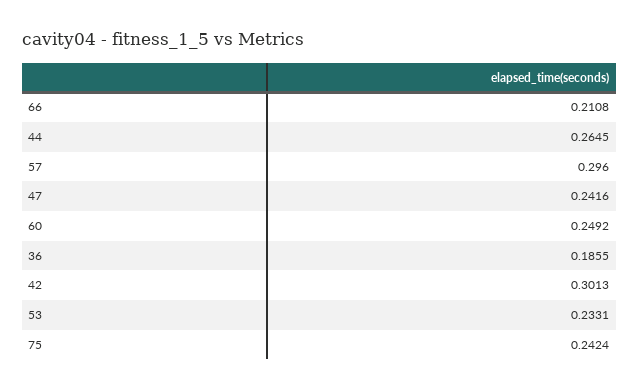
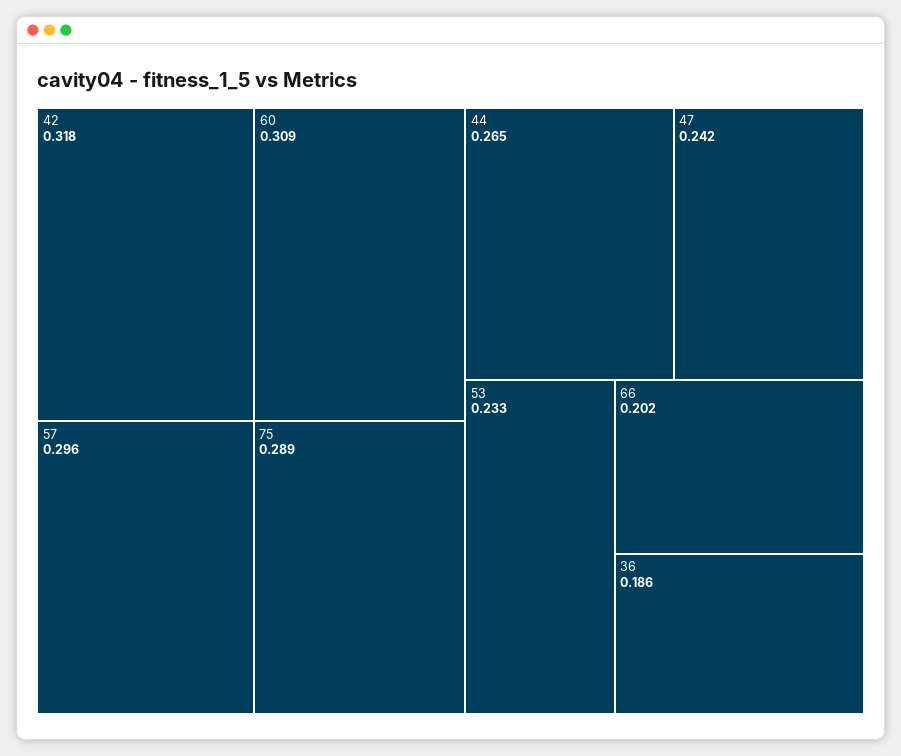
66: 0.2108 -> 0.202
60: 0.2492 -> 0.309
42: 0.3013 -> 0.318
75: 0.2424 -> 0.289

